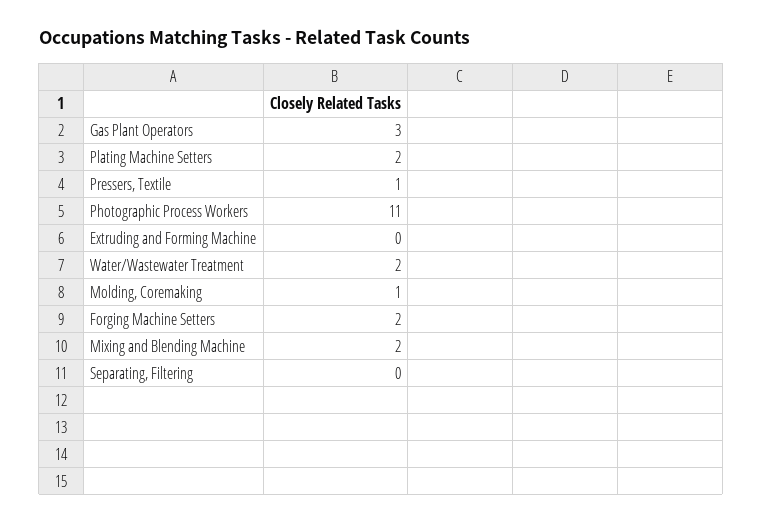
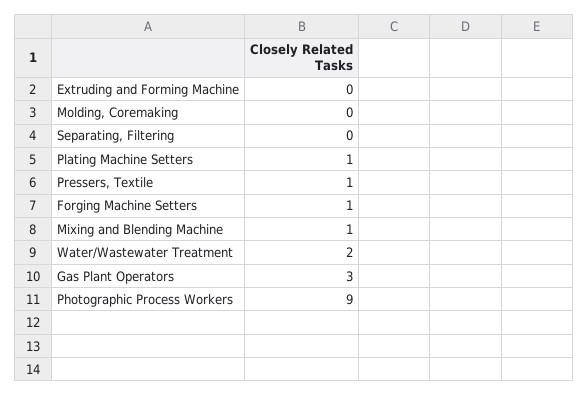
Plating Machine Setters: 2 -> 1
Photographic Process Workers: 11 -> 9
Molding, Coremaking: 1 -> 0
Forging Machine Setters: 2 -> 1
Mixing and Blending Machine: 2 -> 1

